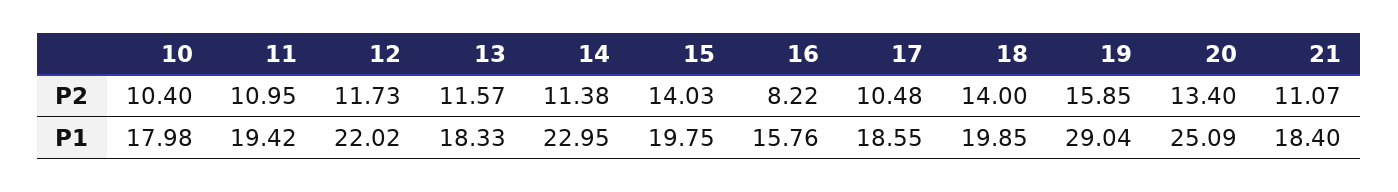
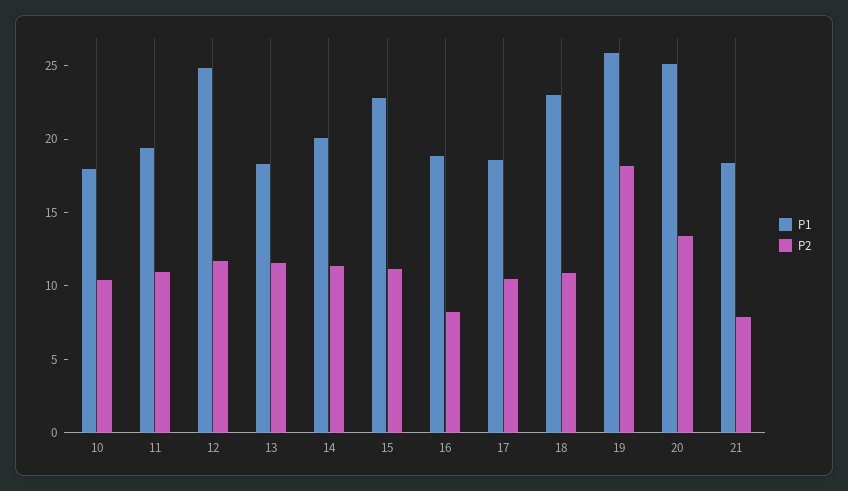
P2, 15: 14.03 -> 11
P2, 18: 14 -> 11
P2, 19: 15.85 -> 18
P2, 21: 11.07 -> 8
P1, 12: 22.02 -> 25
P1, 14: 22.95 -> 20
P1, 15: 19.75 -> 23
P1, 16: 15.76 -> 19
P1, 18: 19.85 -> 23
P1, 19: 29.04 -> 26

